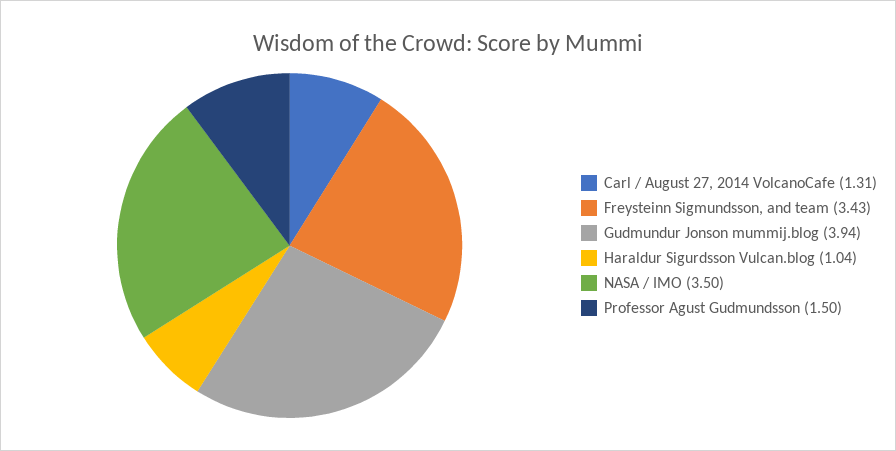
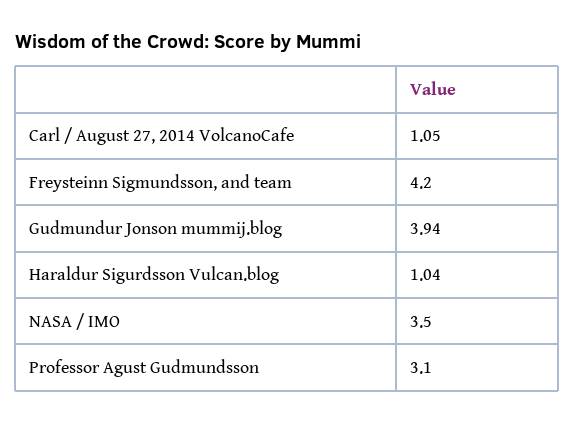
Carl / August 27, 2014 VolcanoCafe: 1.31 -> 1.05
Freysteinn Sigmundsson, and team: 3.43 -> 4.2
Professor Agust Gudmundsson: 1.5 -> 3.1

